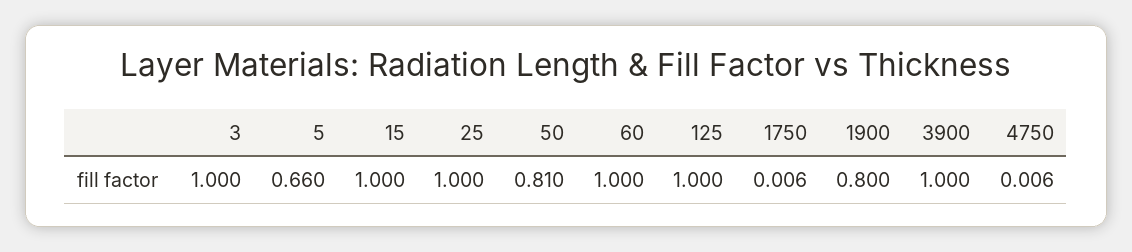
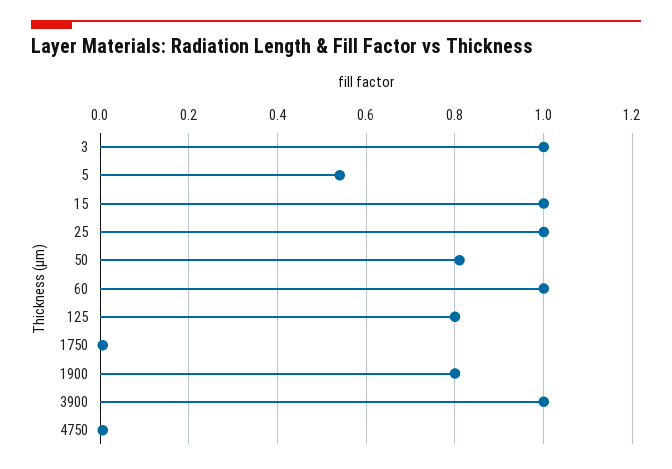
5: 0.66 -> 0.54
125: 1 -> 0.8

